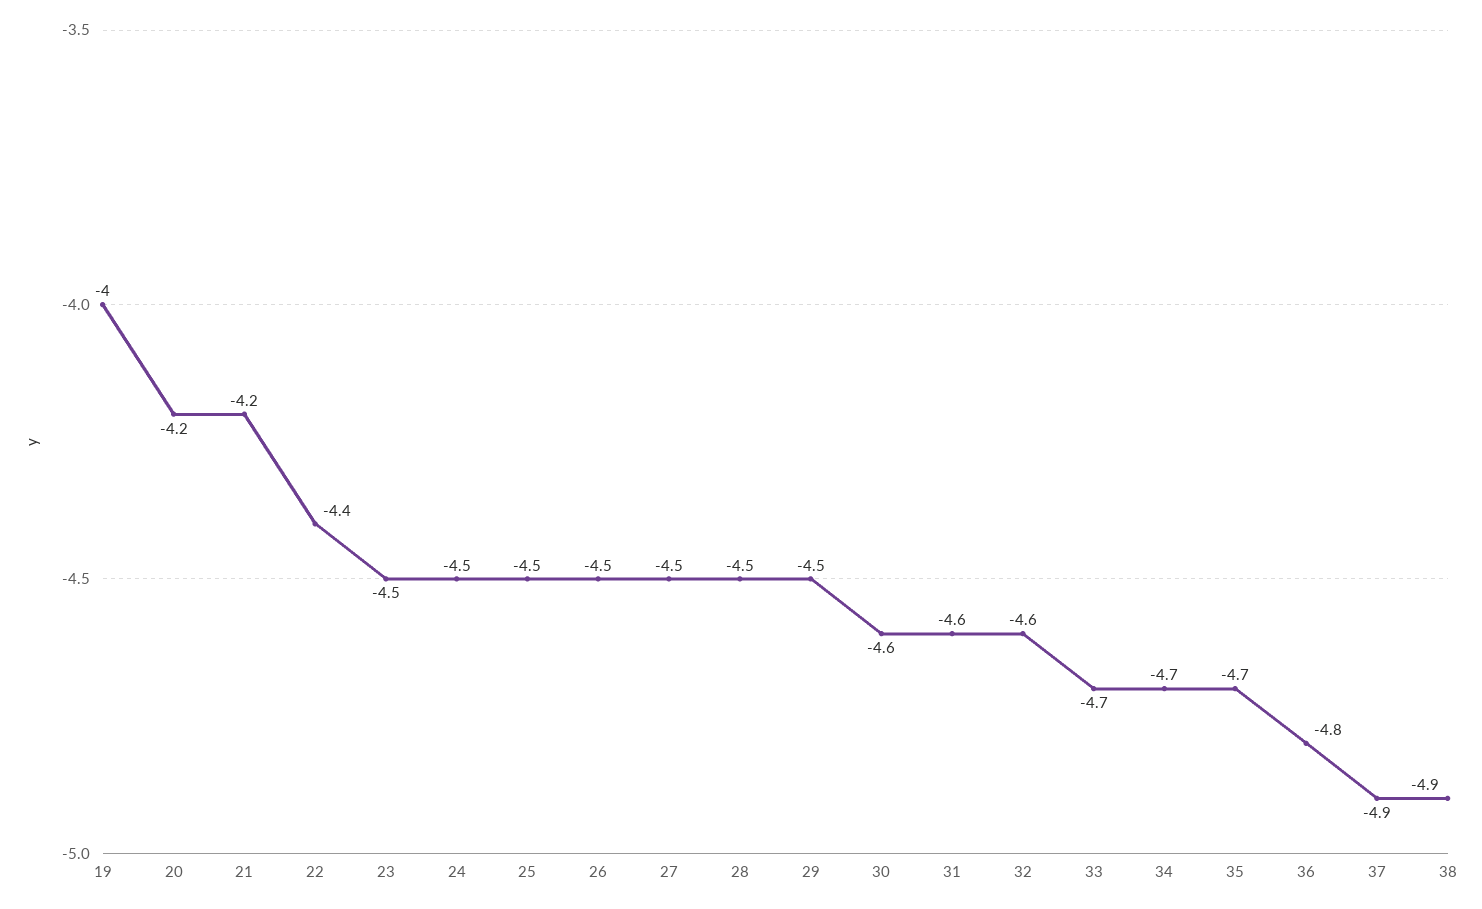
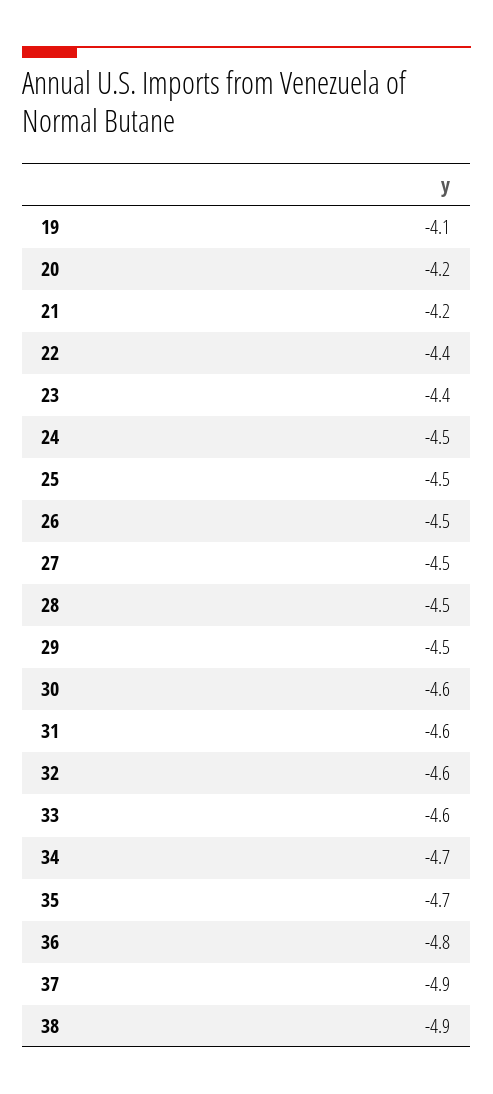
19: -4 -> -4.1
23: -4.5 -> -4.4
33: -4.7 -> -4.6

